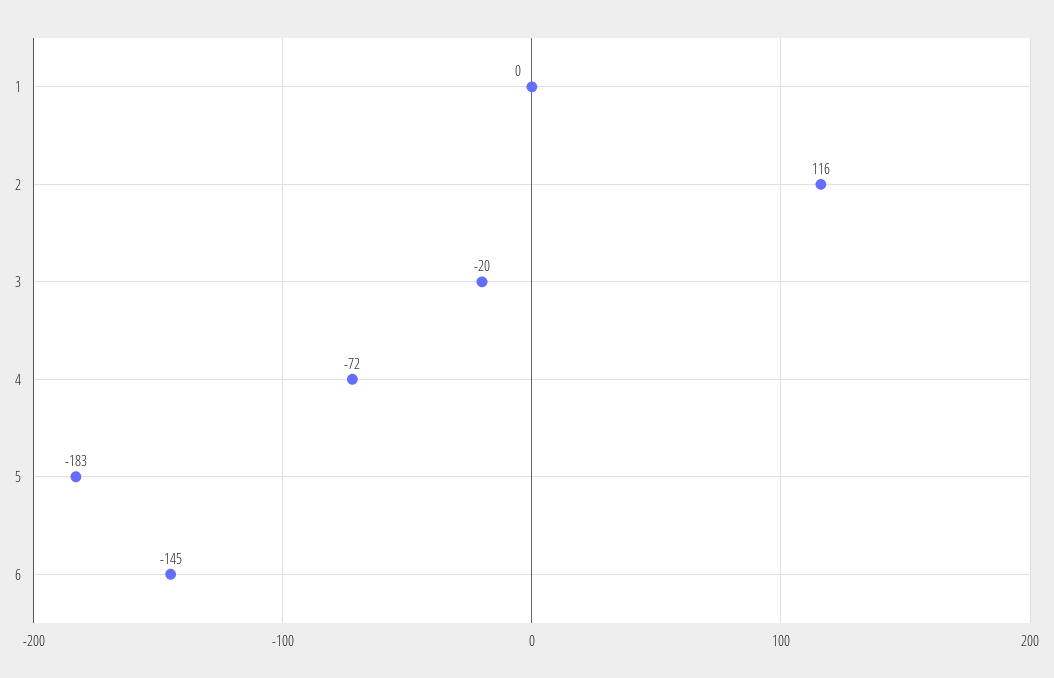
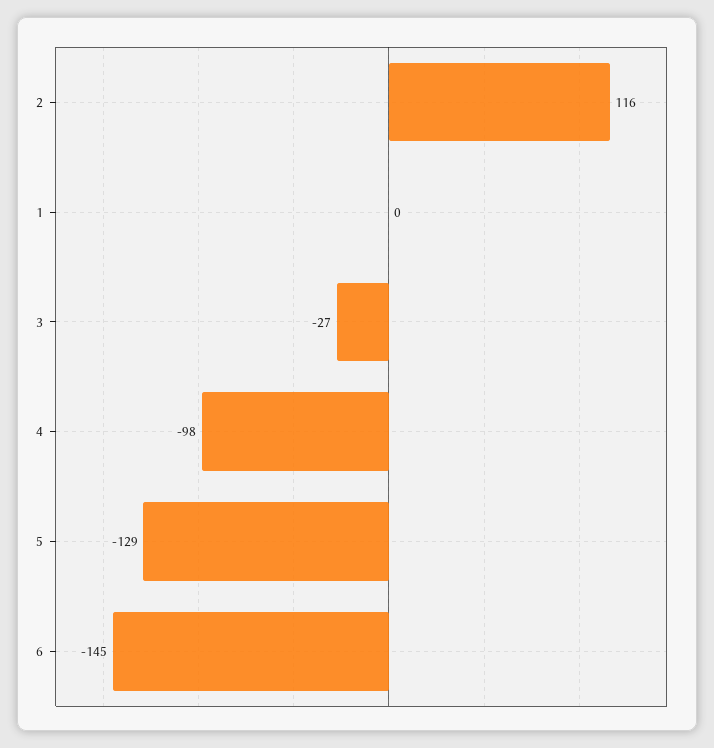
3: -20 -> -27
4: -72 -> -98
5: -183 -> -129

